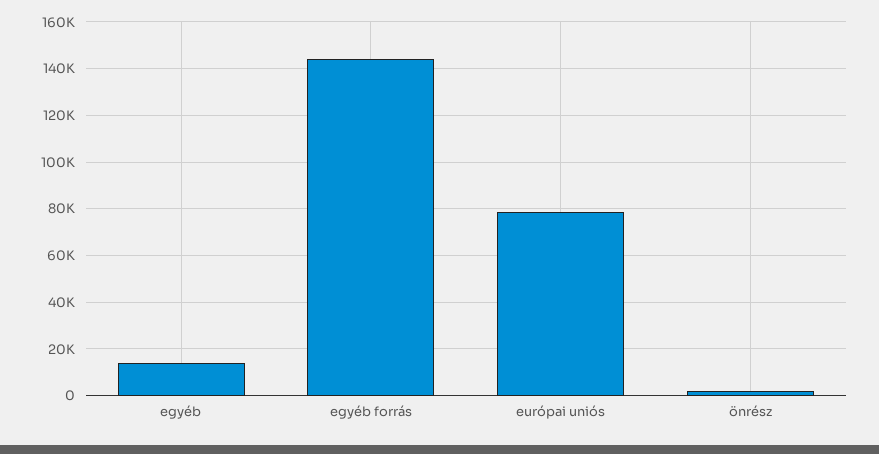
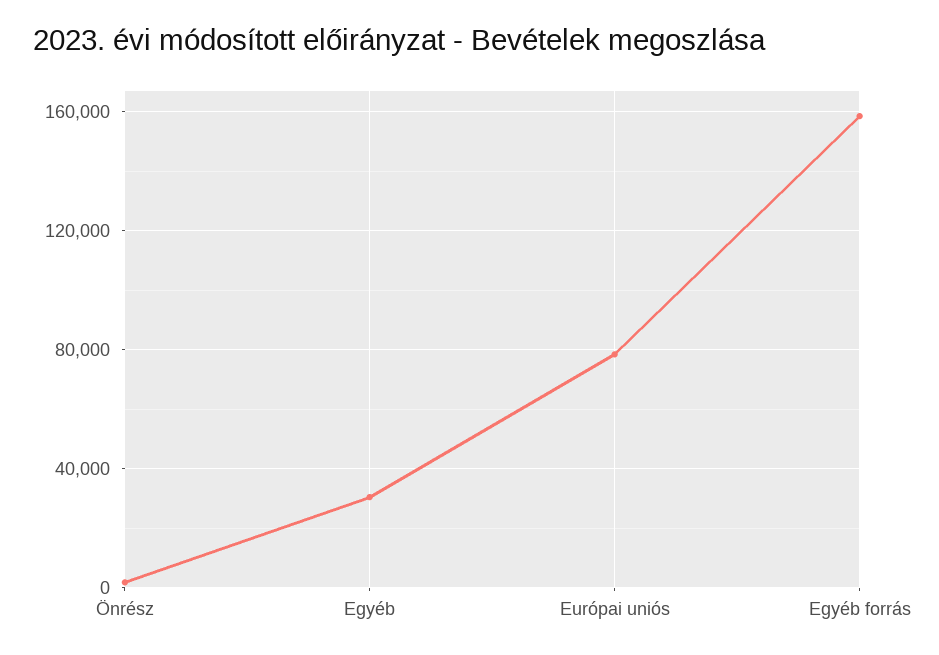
egyéb: 15000 -> 30000
egyéb forrás: 145000 -> 160000

